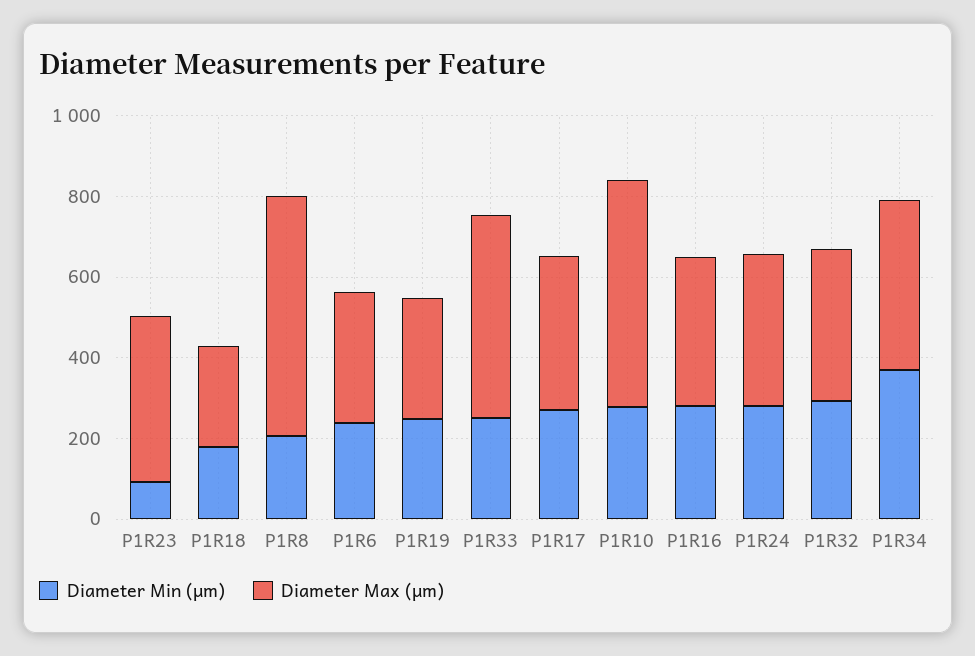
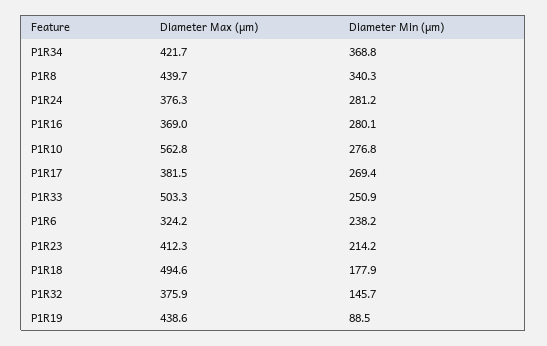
Diameter Min (µm), P1R23: 100 -> 214.2
Diameter Max (µm), P1R18: 250 -> 494.6
Diameter Min (µm), P1R8: 200 -> 340.3
Diameter Max (µm), P1R8: 600 -> 439.7
Diameter Min (µm), P1R19: 250 -> 88.5
Diameter Max (µm), P1R19: 300 -> 438.6
Diameter Min (µm), P1R32: 300 -> 145.7

